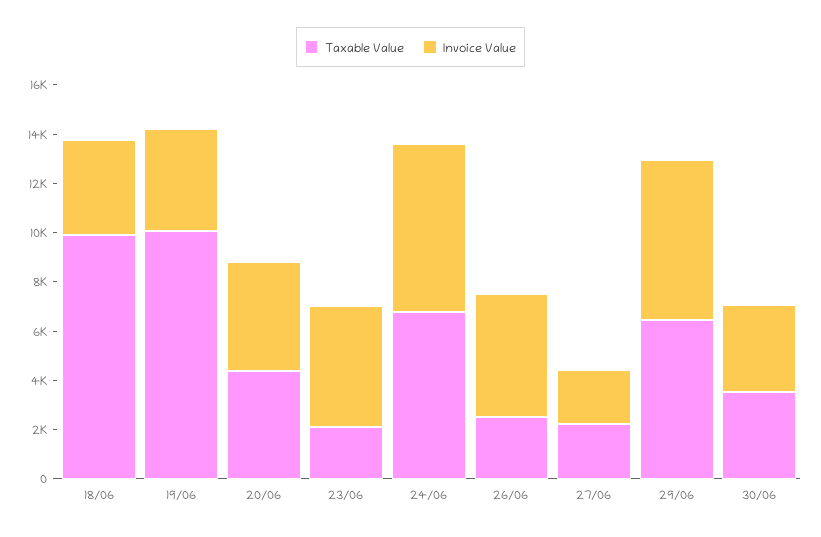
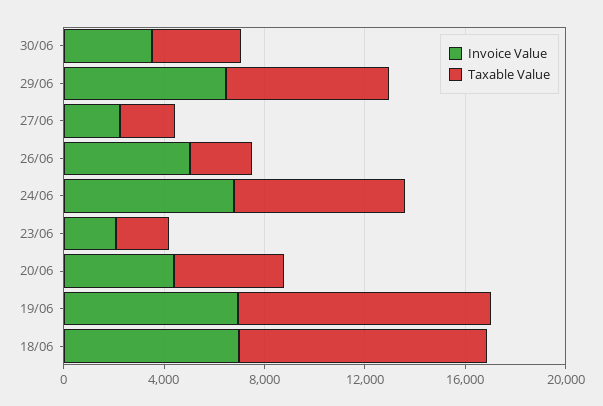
Invoice Value, 18/06: 4000 -> 7000
Invoice Value, 19/06: 4000 -> 7000
Invoice Value, 23/06: 5000 -> 2000

